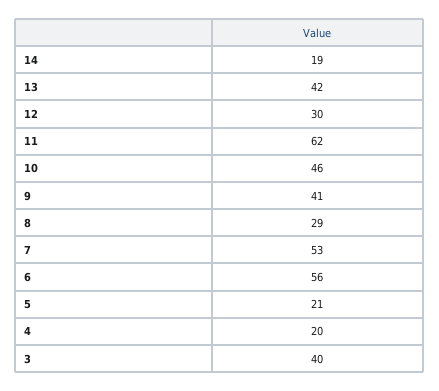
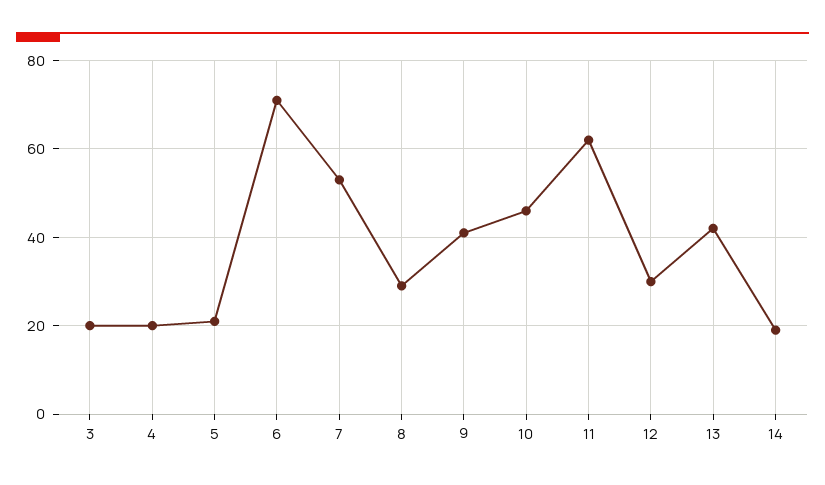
6: 56 -> 70
3: 40 -> 20

